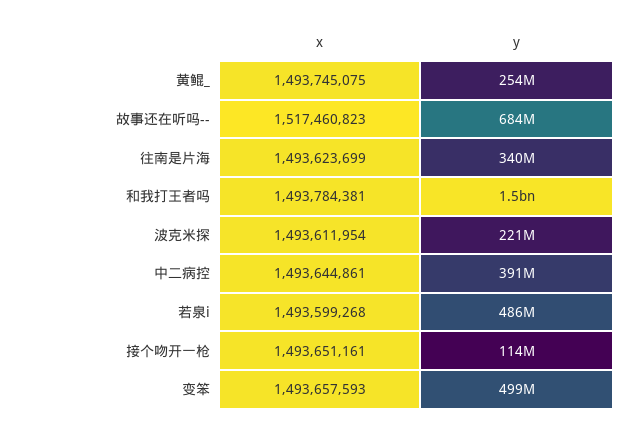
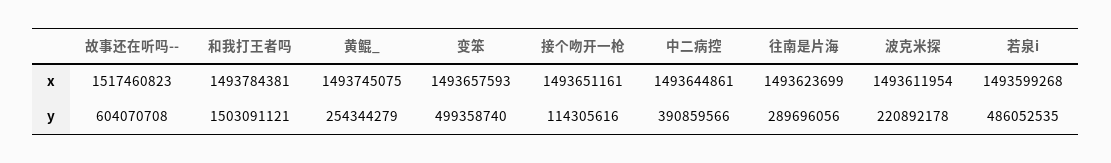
y, 故事还在听吗--: 684000000 -> 604070708
y, 往南是片海: 340000000 -> 289696056

